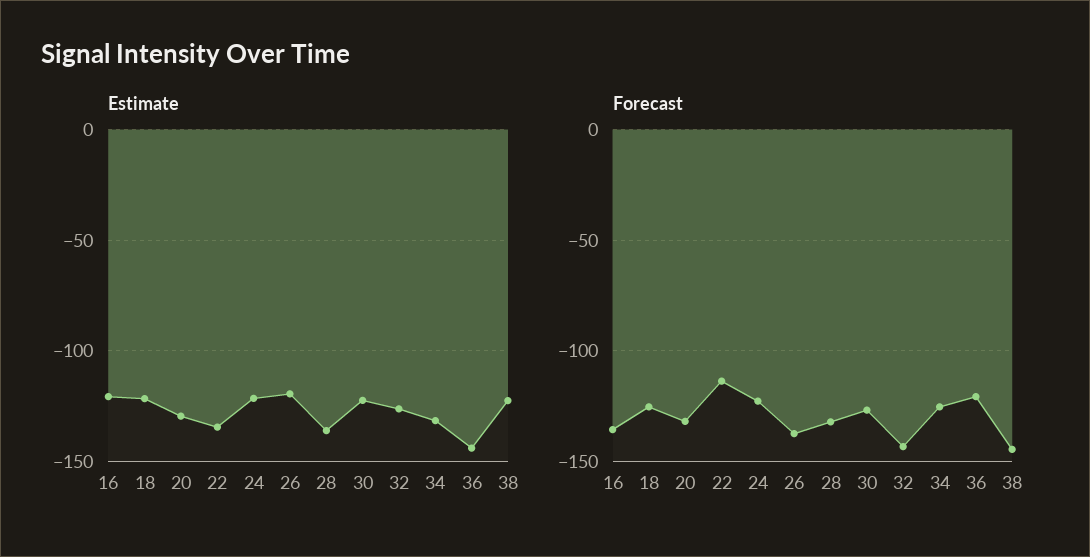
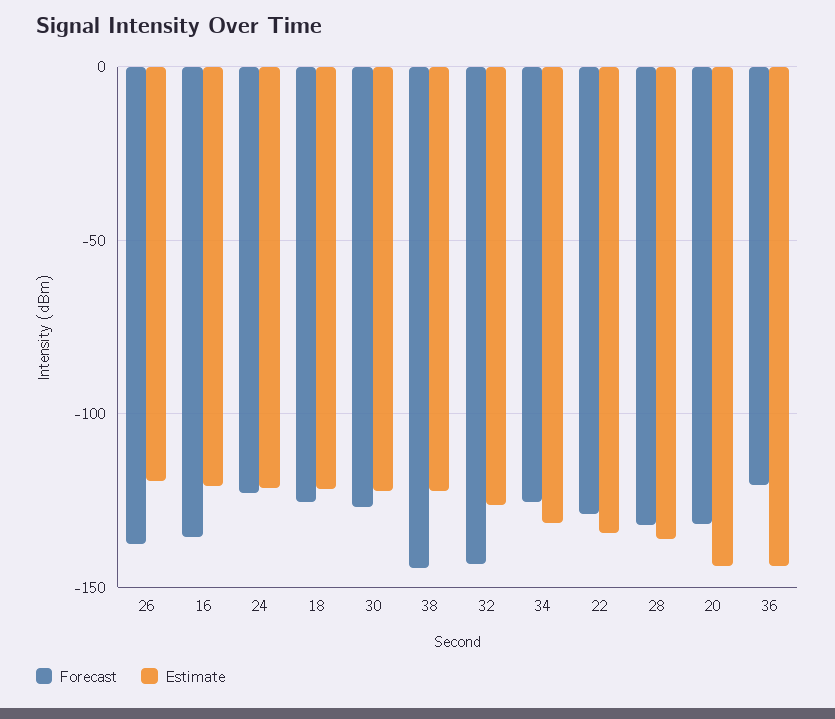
Estimate, 20: -130 -> -145
Forecast, 22: -115 -> -130

